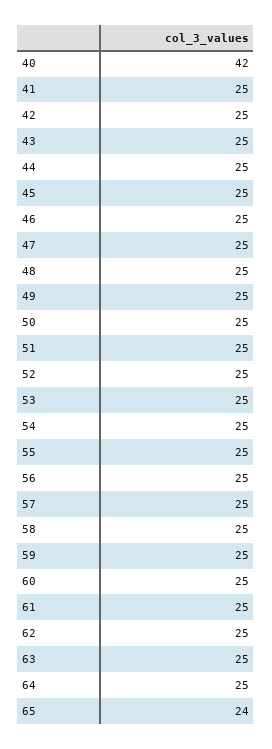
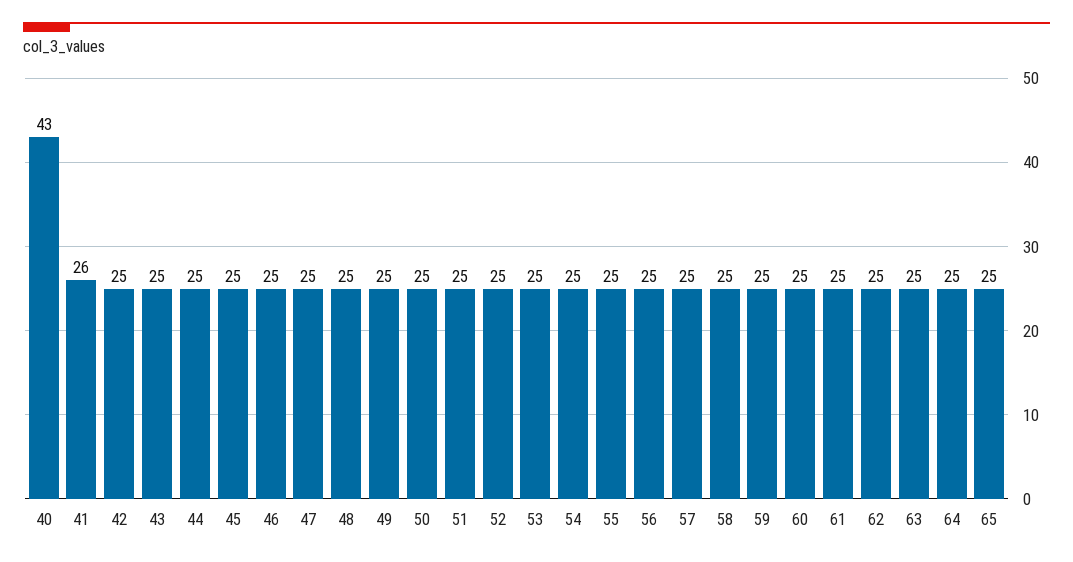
40: 42 -> 43
41: 25 -> 26
65: 24 -> 25

